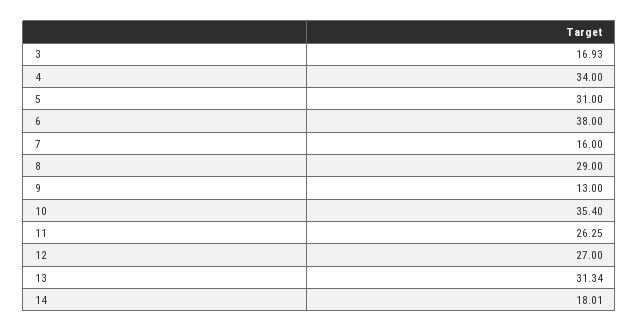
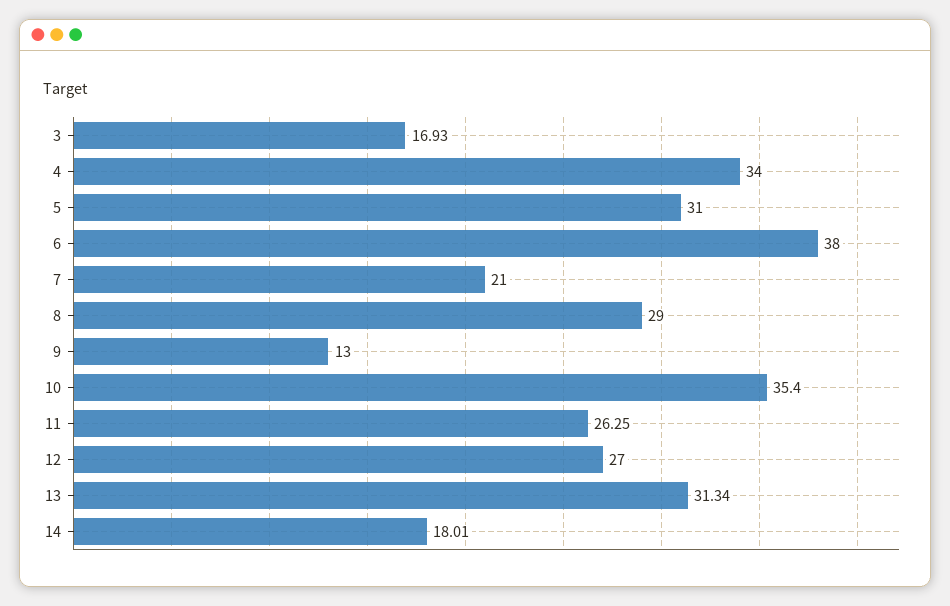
7: 16 -> 21

